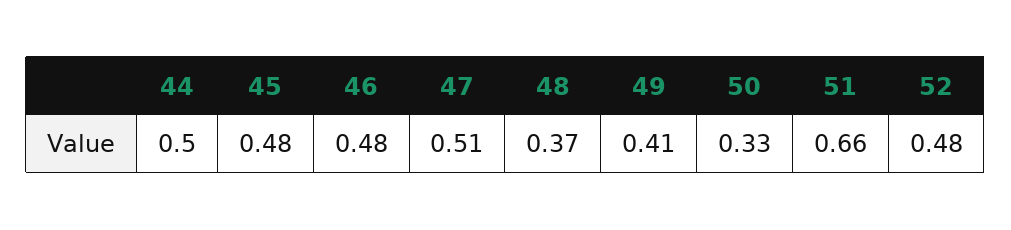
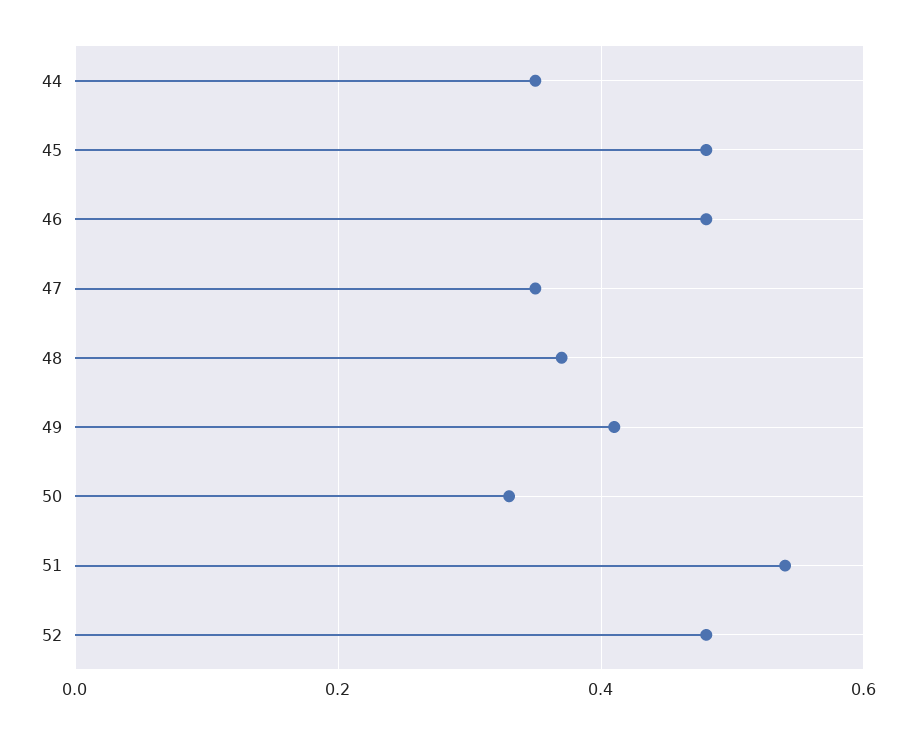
44: 0.5 -> 0.35
47: 0.51 -> 0.35
51: 0.66 -> 0.55

